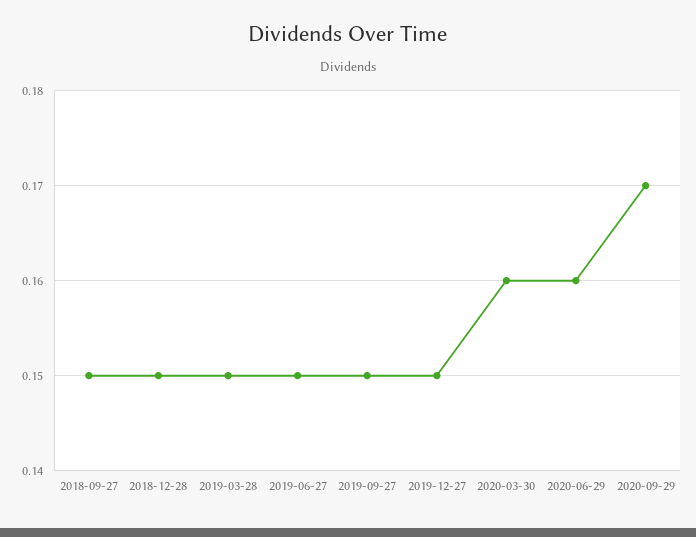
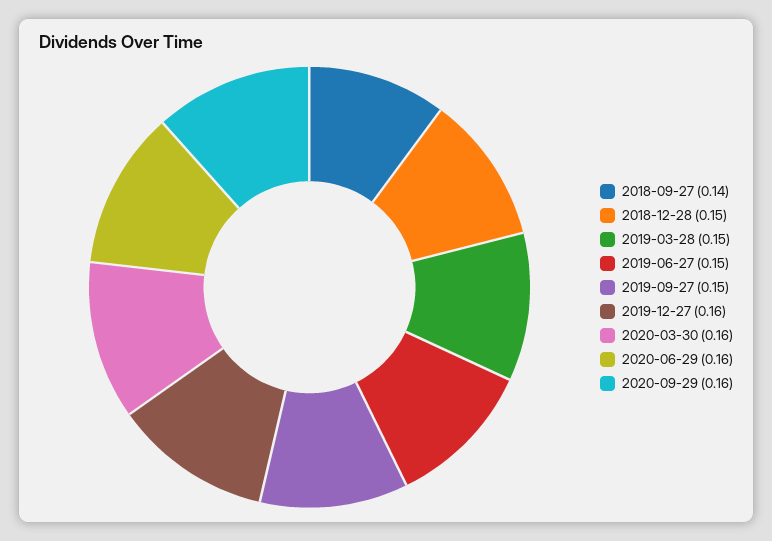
2018-09-27: 0.15 -> 0.14
2019-12-27: 0.15 -> 0.16
2020-09-29: 0.17 -> 0.16

